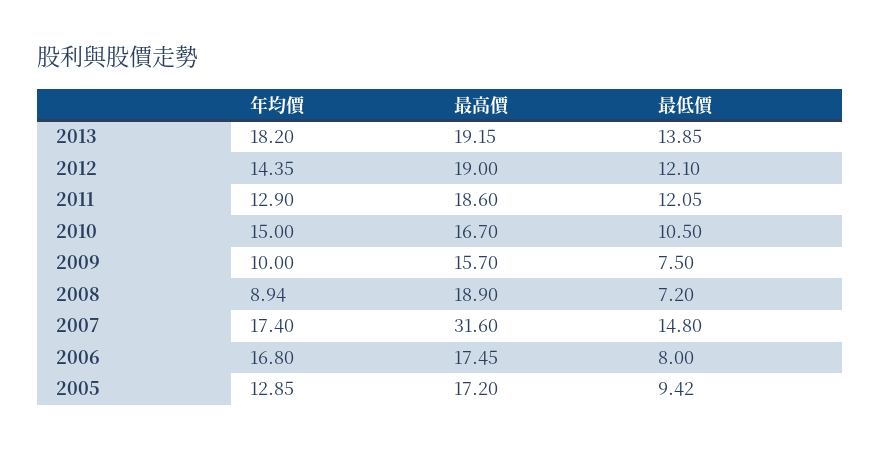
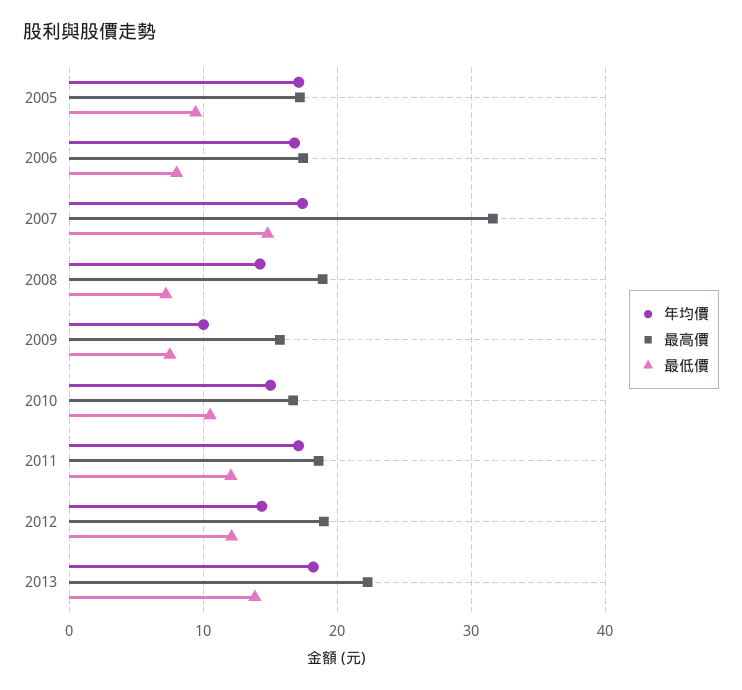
最高價, 2013: 19.15 -> 22
年均價, 2011: 12.9 -> 17
年均價, 2008: 8.94 -> 14
年均價, 2005: 12.85 -> 17

